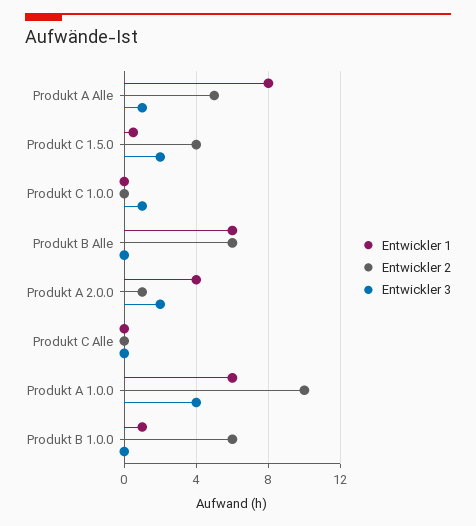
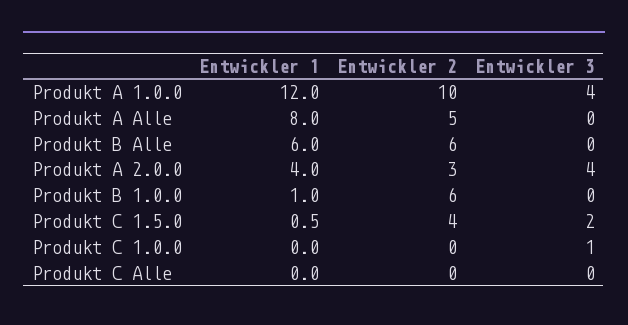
Entwickler 3, Produkt A Alle: 1 -> 0
Entwickler 2, Produkt A 2.0.0: 1 -> 3
Entwickler 3, Produkt A 2.0.0: 2 -> 4
Entwickler 1, Produkt A 1.0.0: 6 -> 12

